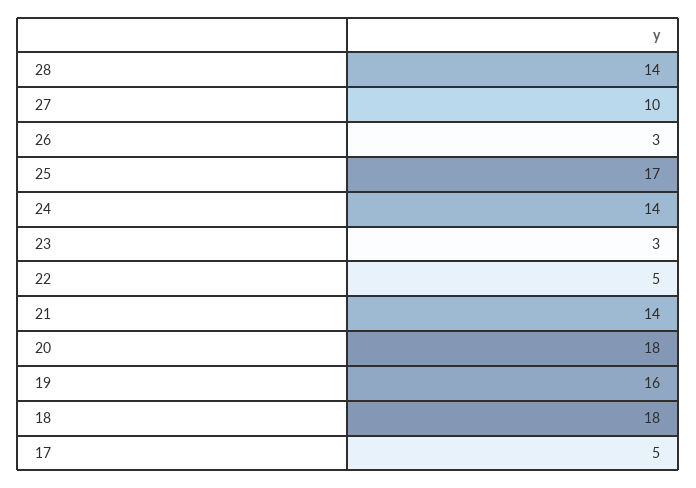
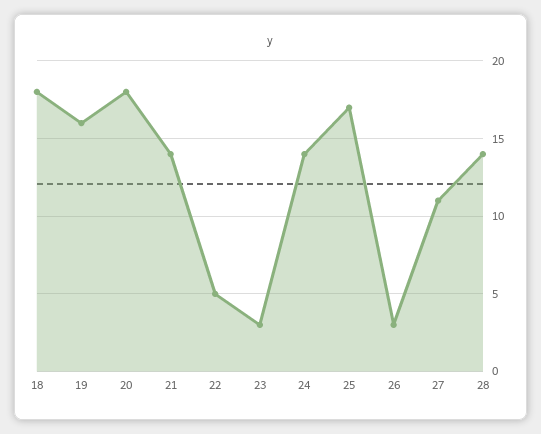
27: 10 -> 11
17: 5 -> none

